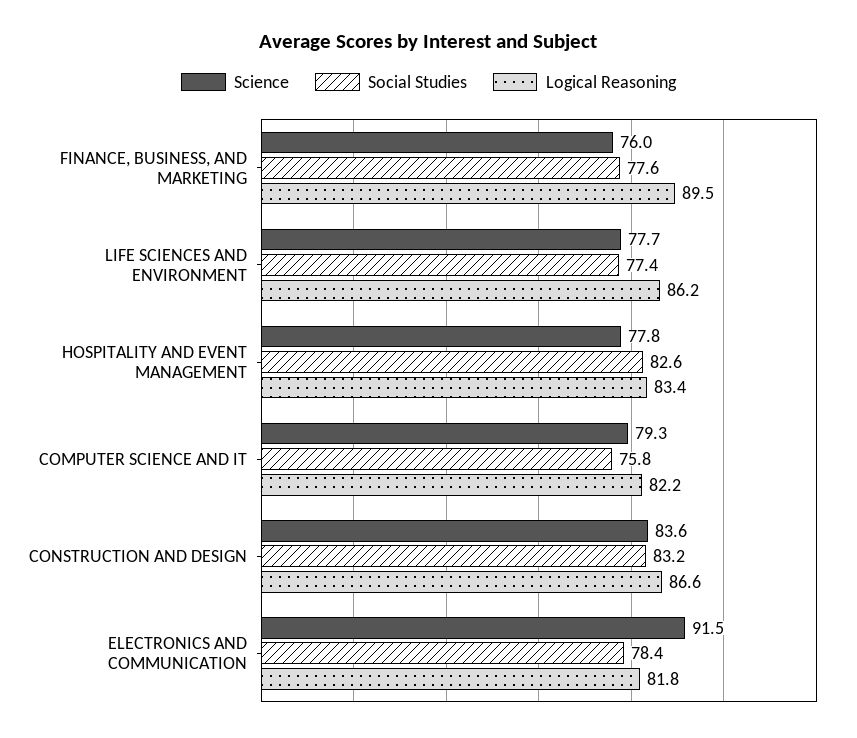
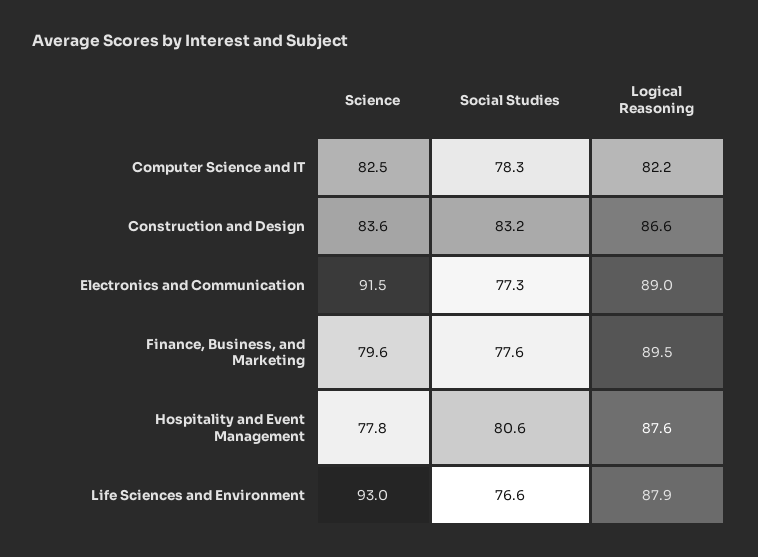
Science, FINANCE, BUSINESS, AND MARKETING: 76 -> 79.6
Science, LIFE SCIENCES AND ENVIRONMENT: 77.7 -> 93
Social Studies, LIFE SCIENCES AND ENVIRONMENT: 77.4 -> 76.6
Logical Reasoning, LIFE SCIENCES AND ENVIRONMENT: 86.2 -> 87.9
Social Studies, HOSPITALITY AND EVENT MANAGEMENT: 82.6 -> 80.6
Logical Reasoning, HOSPITALITY AND EVENT MANAGEMENT: 83.4 -> 87.6
Science, COMPUTER SCIENCE AND IT: 79.3 -> 82.5
Social Studies, COMPUTER SCIENCE AND IT: 75.8 -> 78.3
Social Studies, ELECTRONICS AND COMMUNICATION: 78.4 -> 77.3
Logical Reasoning, ELECTRONICS AND COMMUNICATION: 81.8 -> 89

